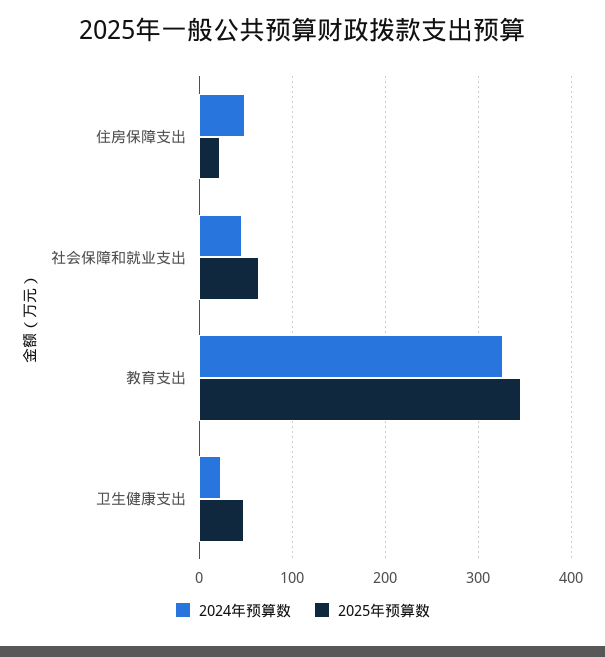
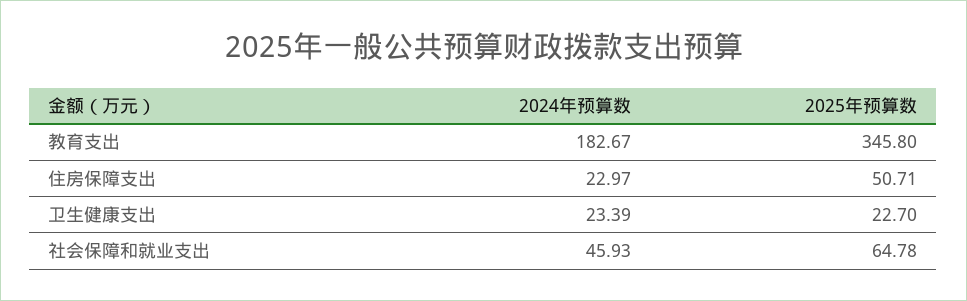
2024年预算数, 住房保障支出: 50 -> 22.97
2025年预算数, 住房保障支出: 20 -> 50.71
2024年预算数, 教育支出: 330 -> 182.67
2025年预算数, 卫生健康支出: 50 -> 22.7

